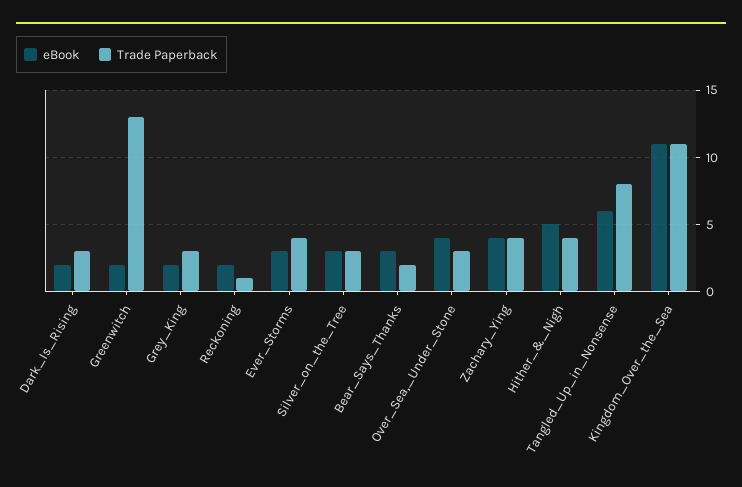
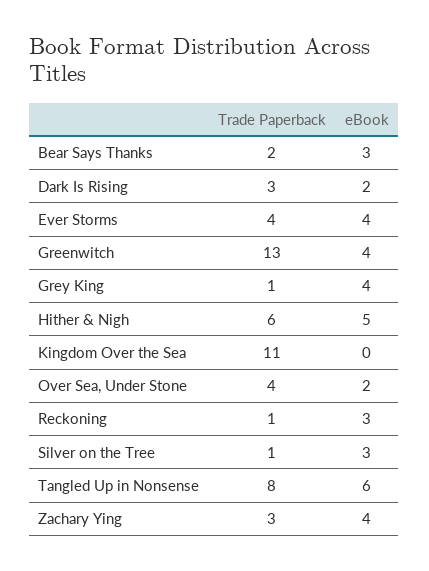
eBook, Greenwitch: 2 -> 4
eBook, Grey_King: 2 -> 4
Trade Paperback, Grey_King: 3 -> 1
eBook, Reckoning: 2 -> 3
eBook, Ever_Storms: 3 -> 4
Trade Paperback, Silver_on_the_Tree: 3 -> 1
eBook, Over_Sea,_Under_Stone: 4 -> 2
Trade Paperback, Over_Sea,_Under_Stone: 3 -> 4
Trade Paperback, Zachary_Ying: 4 -> 3
Trade Paperback, Hither_&_Nigh: 4 -> 6
eBook, Kingdom_Over_the_Sea: 11 -> 0

